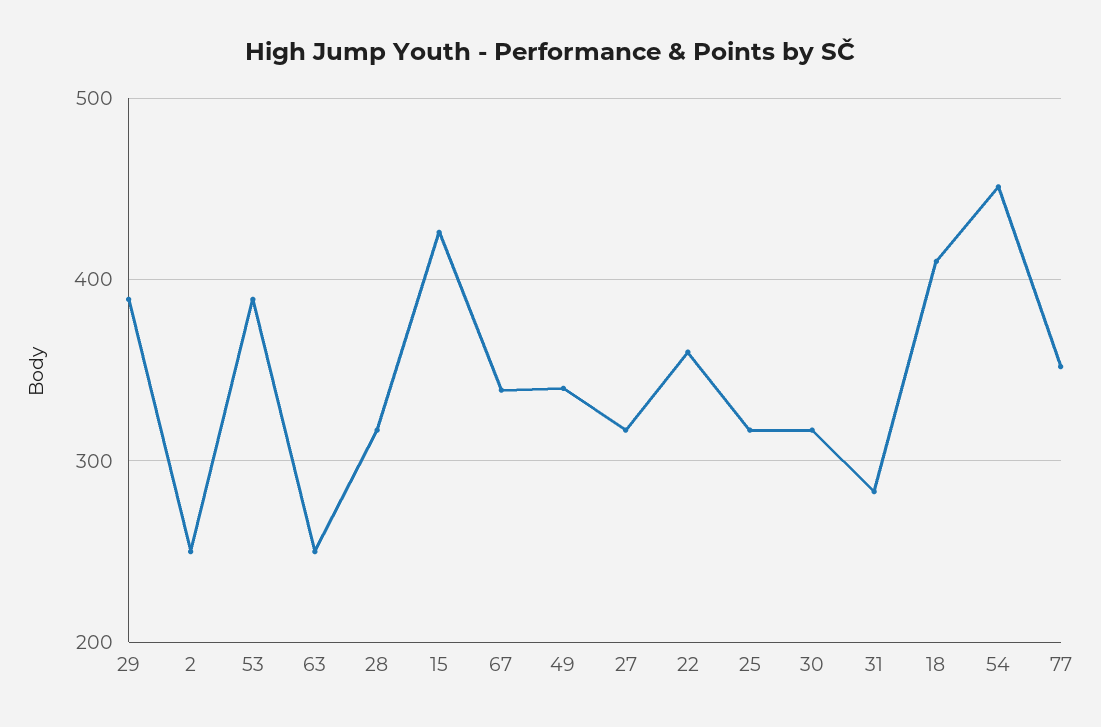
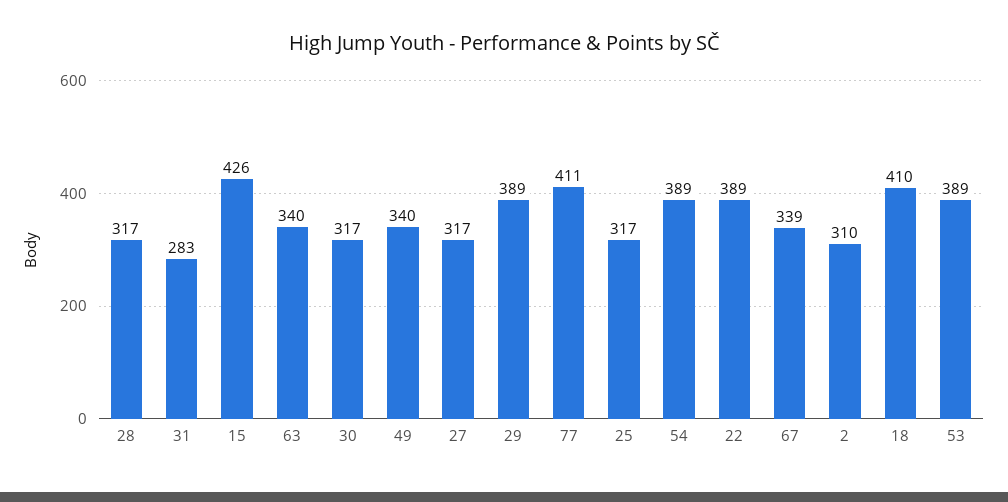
2: 250 -> 310
63: 250 -> 340
22: 360 -> 389
54: 450 -> 389
77: 350 -> 411

